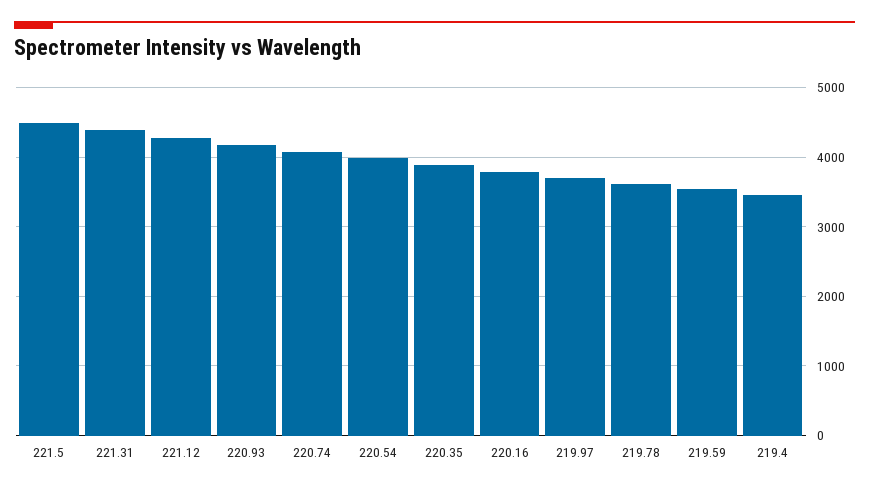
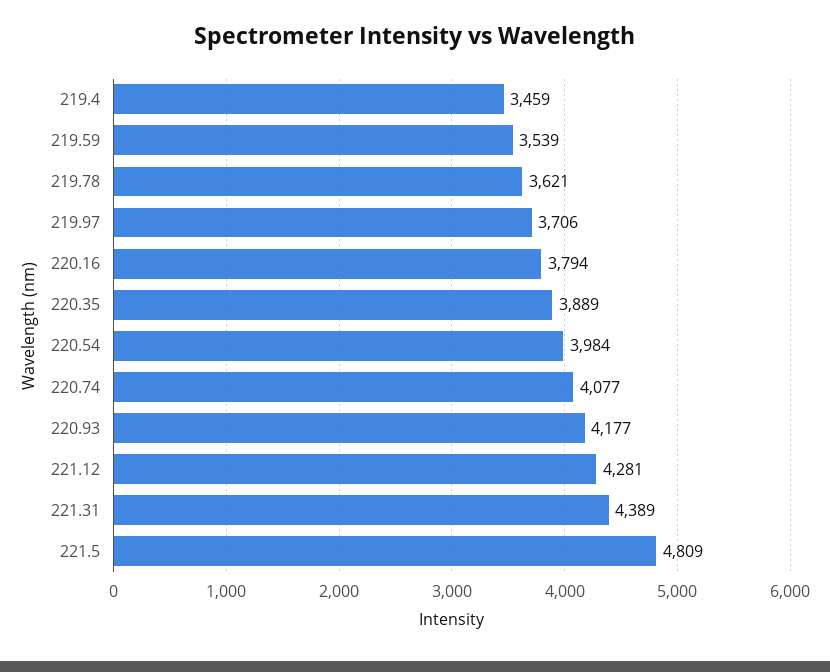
221.5: 4500 -> 4809

